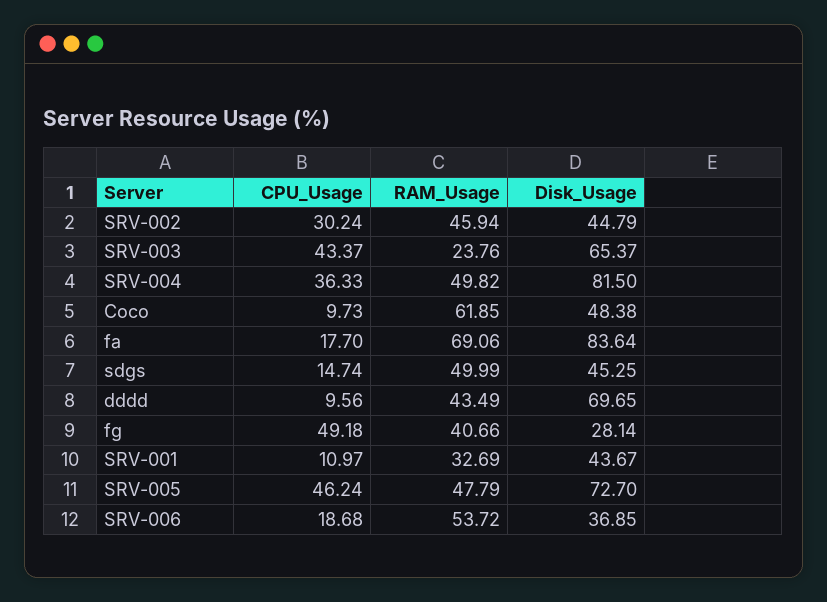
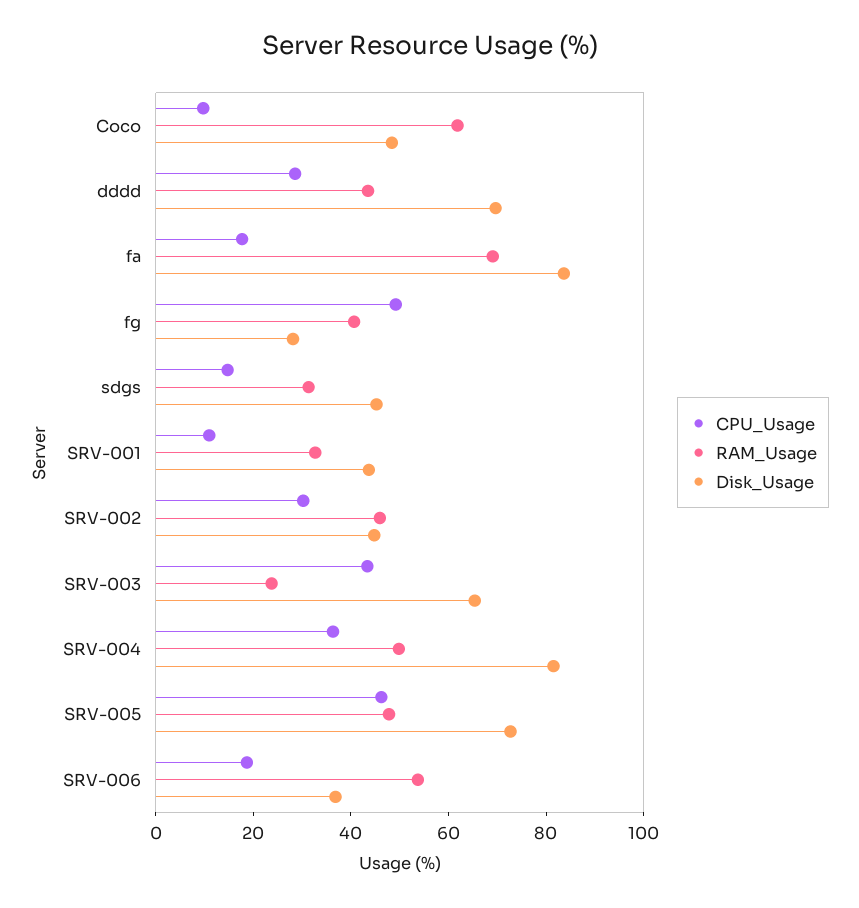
RAM_Usage, sdgs: 49.99 -> 30
CPU_Usage, dddd: 9.56 -> 30

